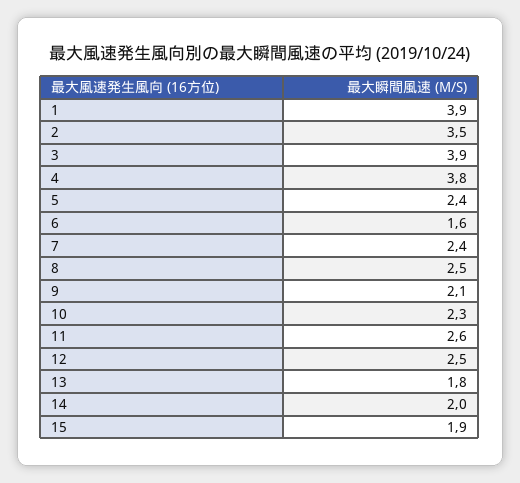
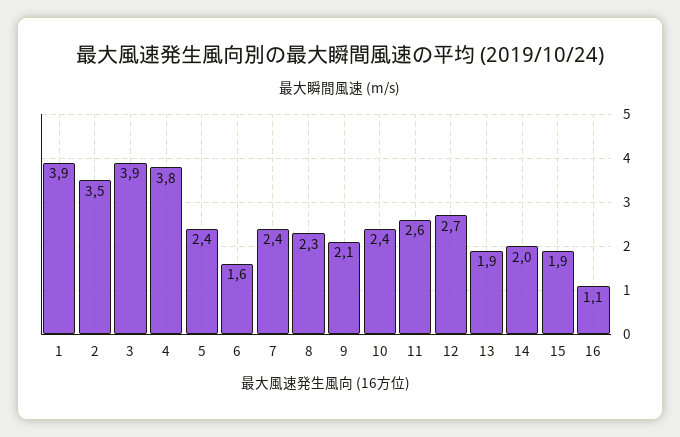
8: 2.5 -> 2.3
10: 2.3 -> 2.4
12: 2.5 -> 2.7
13: 1.8 -> 1.9
16: none -> 1.1

